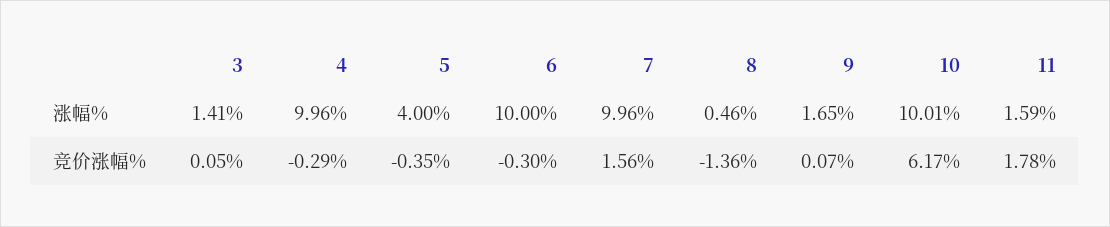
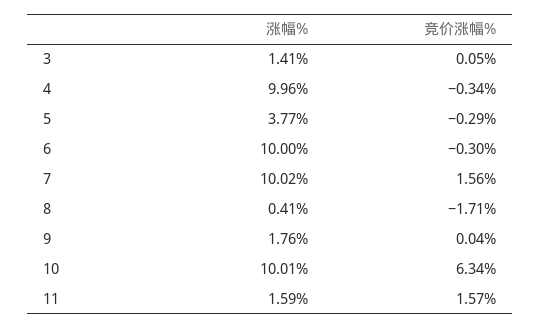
5, 涨幅%: 4 -> 3.77
7, 涨幅%: 9.96 -> 10.02
8, 涨幅%: 0.46 -> 0.41
9, 涨幅%: 1.65 -> 1.76
4, 竞价涨幅%: -0.29 -> -0.34
5, 竞价涨幅%: -0.35 -> -0.29
8, 竞价涨幅%: -1.36 -> -1.71
9, 竞价涨幅%: 0.07 -> 0.04
10, 竞价涨幅%: 6.17 -> 6.34
11, 竞价涨幅%: 1.78 -> 1.57

